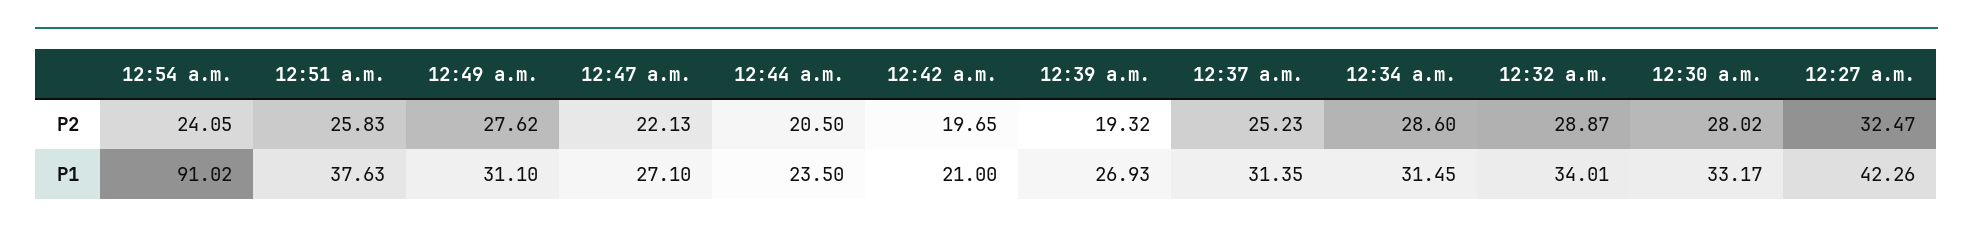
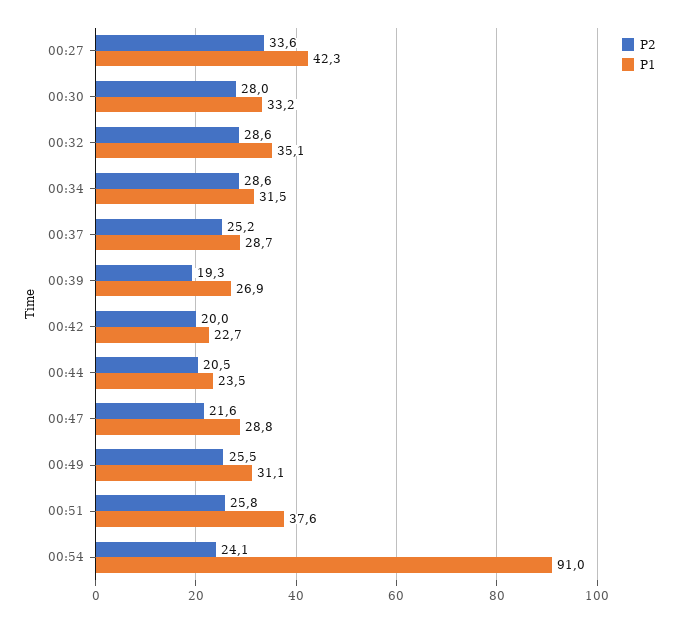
P2, 12:49 a.m.: 27.62 -> 25.5
P2, 12:47 a.m.: 22.13 -> 21.6
P2, 12:42 a.m.: 19.65 -> 20
P2, 12:32 a.m.: 28.87 -> 28.6
P2, 12:27 a.m.: 32.47 -> 33.6
P1, 12:47 a.m.: 27.1 -> 28.8
P1, 12:42 a.m.: 21 -> 22.7
P1, 12:37 a.m.: 31.35 -> 28.7
P1, 12:32 a.m.: 34.01 -> 35.1

